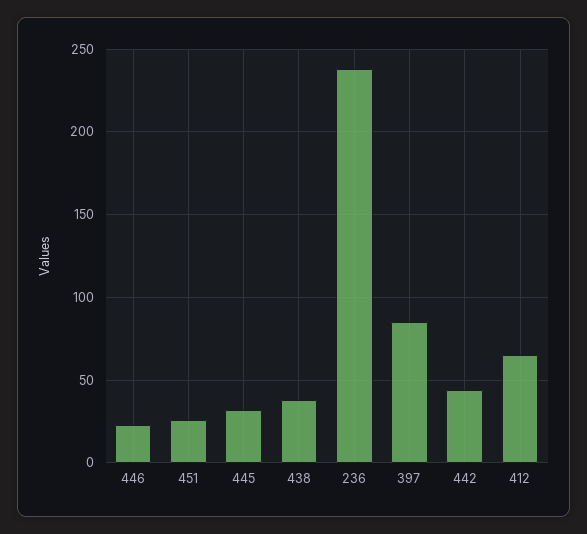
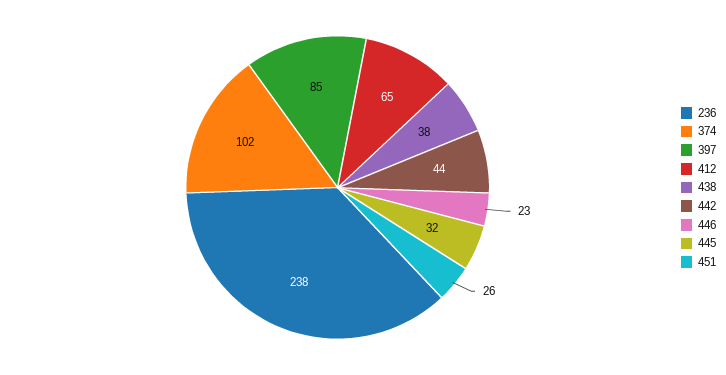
374: none -> 102

